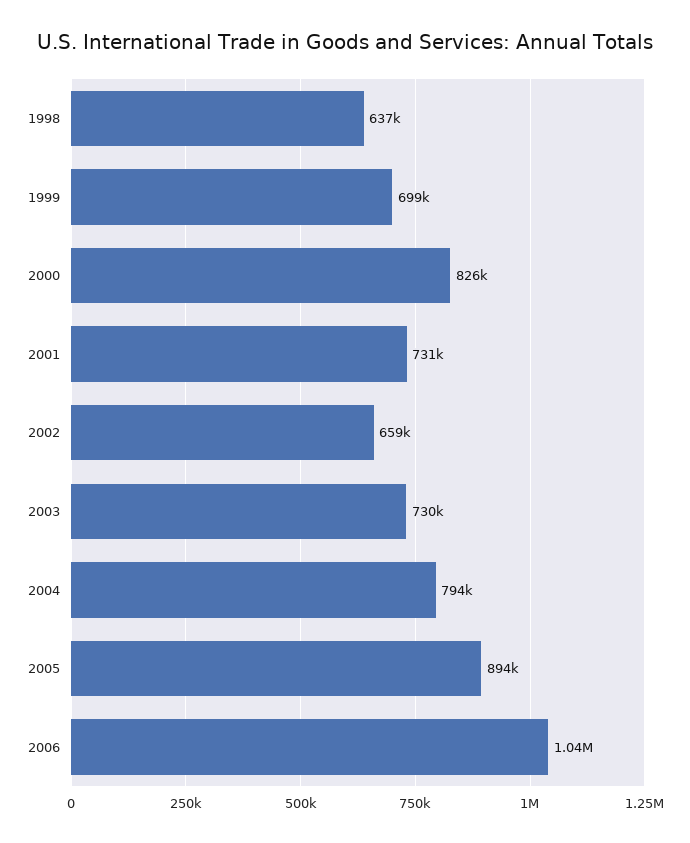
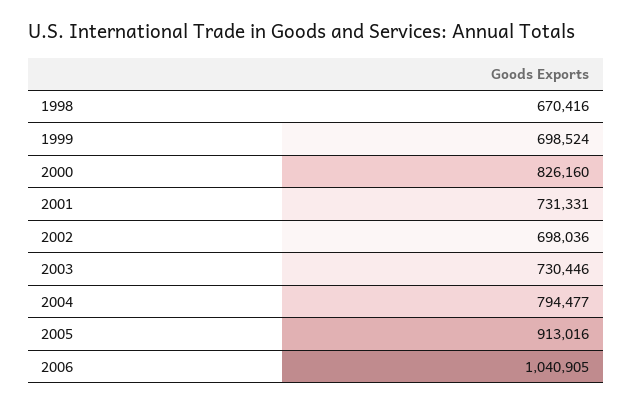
1998: 637000 -> 670416
2002: 659000 -> 698036
2005: 894000 -> 913016

